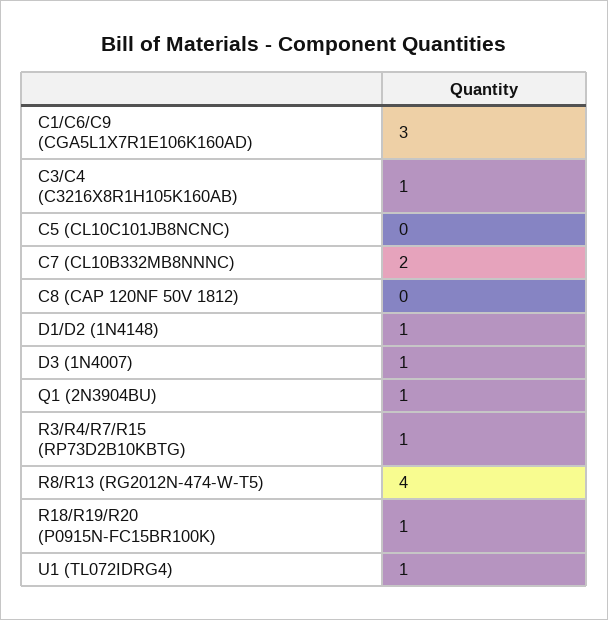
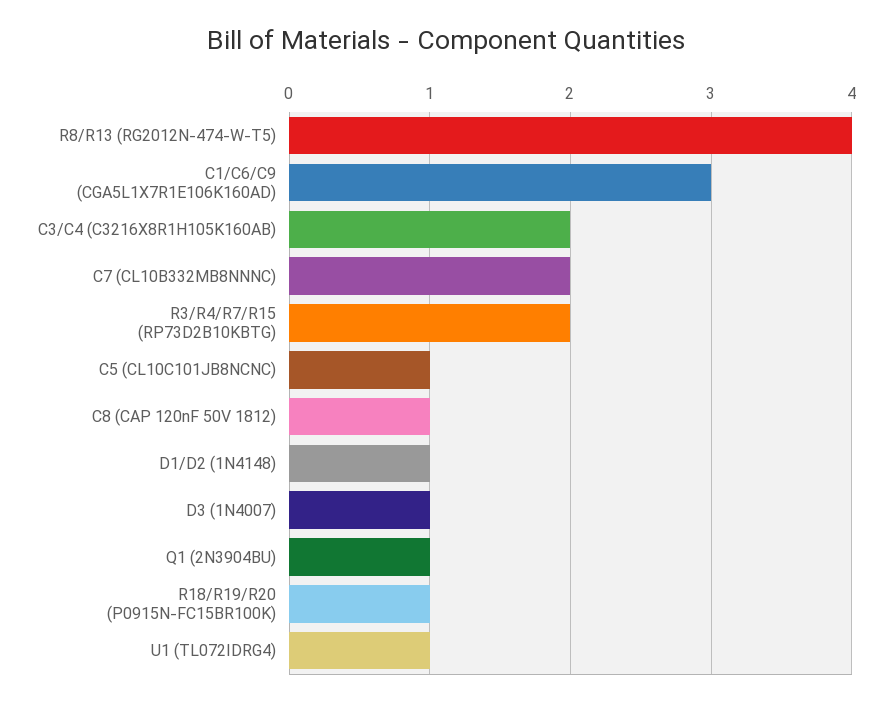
C3/C4 (C3216X8R1H105K160AB): 1 -> 2
C5 (CL10C101JB8NCNC): 0 -> 1
C8 (CAP 120NF 50V 1812): 0 -> 1
R3/R4/R7/R15 (RP73D2B10KBTG): 1 -> 2

